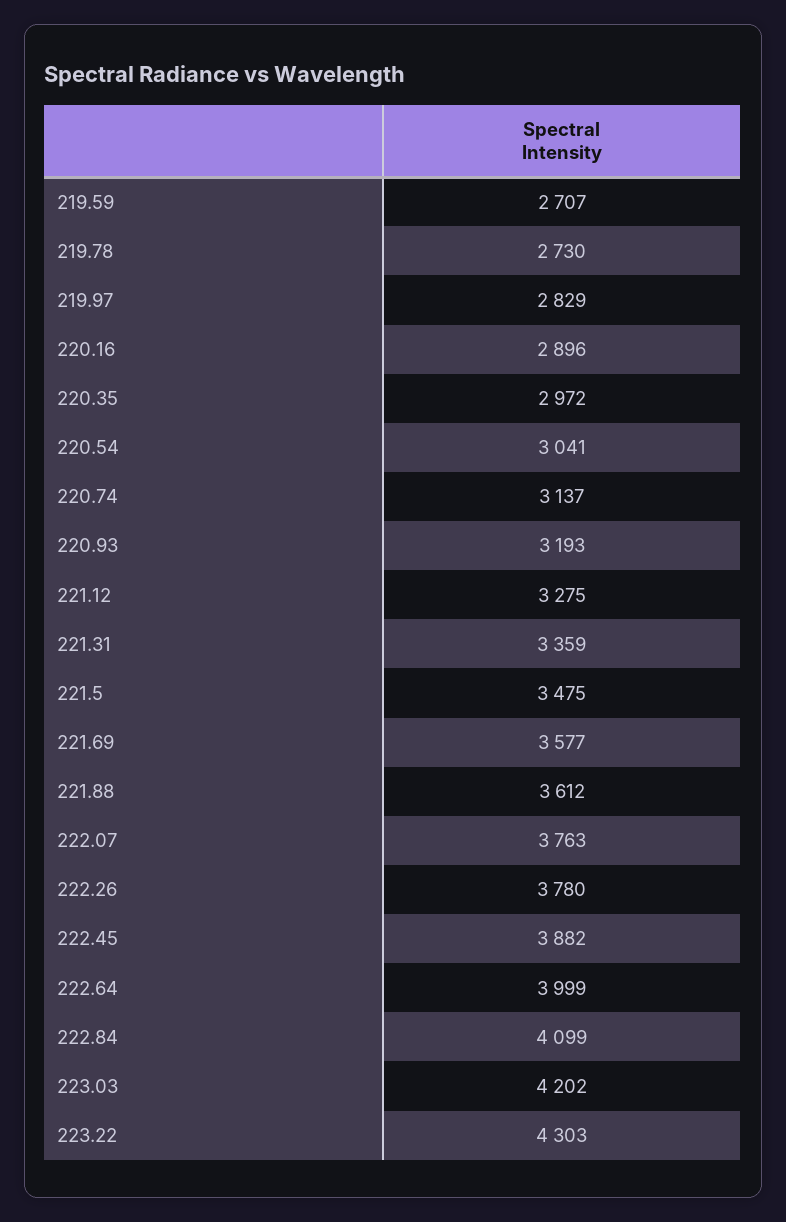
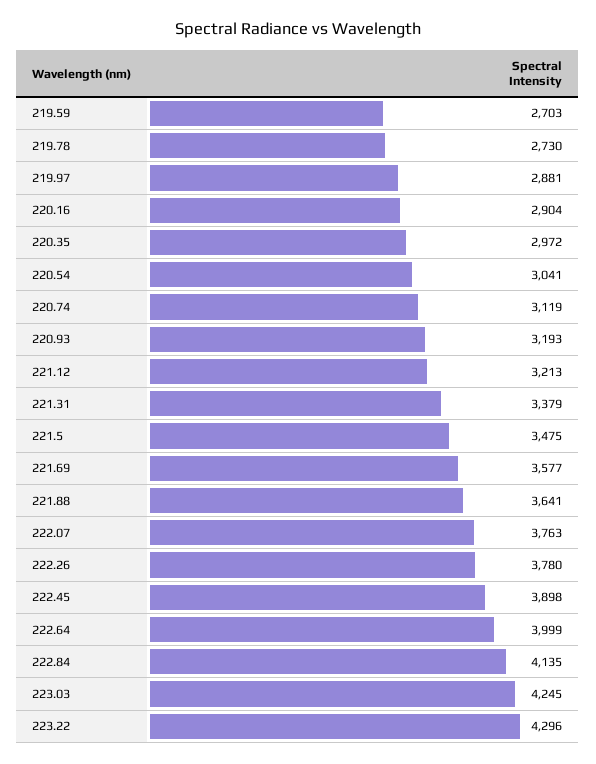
219.59: 2707 -> 2703
219.97: 2829 -> 2881
220.16: 2896 -> 2904
220.74: 3137 -> 3119
221.12: 3275 -> 3213
221.31: 3359 -> 3379
221.88: 3612 -> 3641
222.45: 3882 -> 3898
222.84: 4099 -> 4135
223.03: 4202 -> 4245
223.22: 4303 -> 4296

